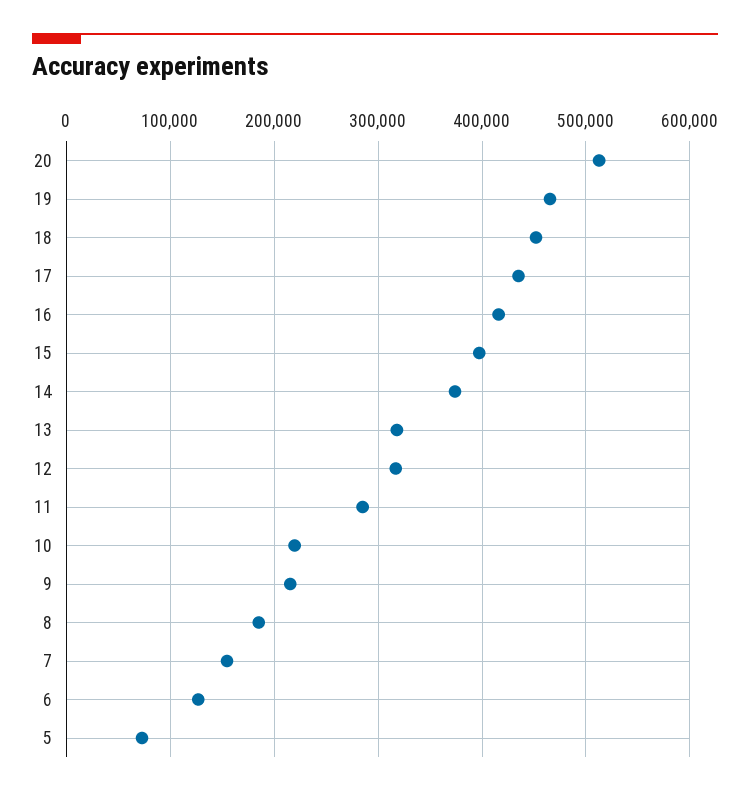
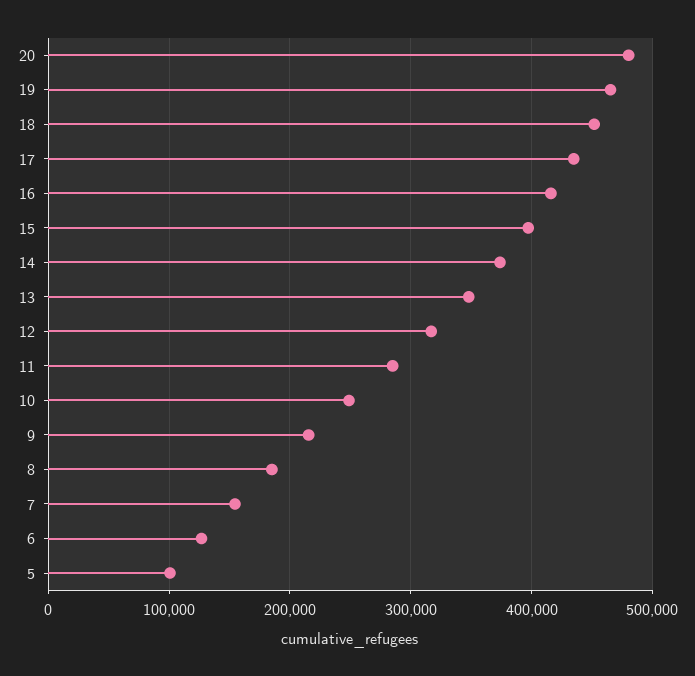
20: 510000 -> 480000
13: 320000 -> 350000
10: 220000 -> 250000
5: 70000 -> 100000

